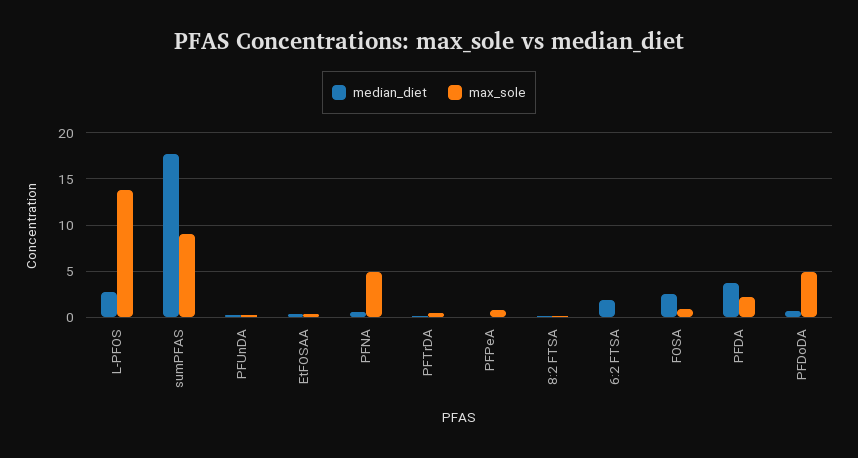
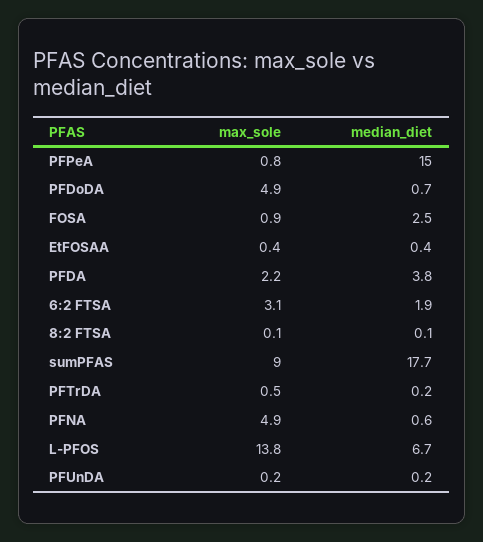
median_diet, L-PFOS: 3 -> 6.7
median_diet, PFPeA: 0 -> 15
max_sole, 6:2 FTSA: 0 -> 3.1

